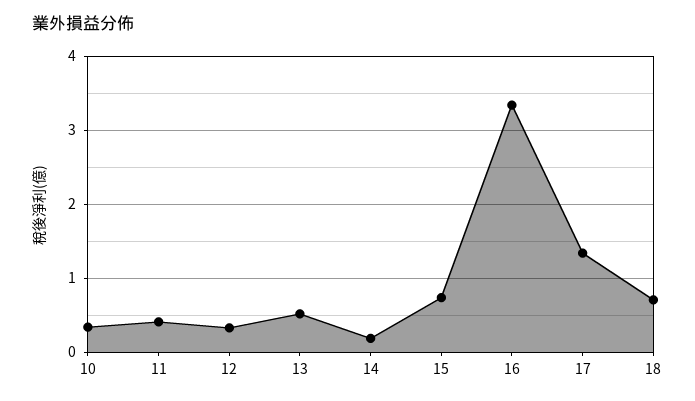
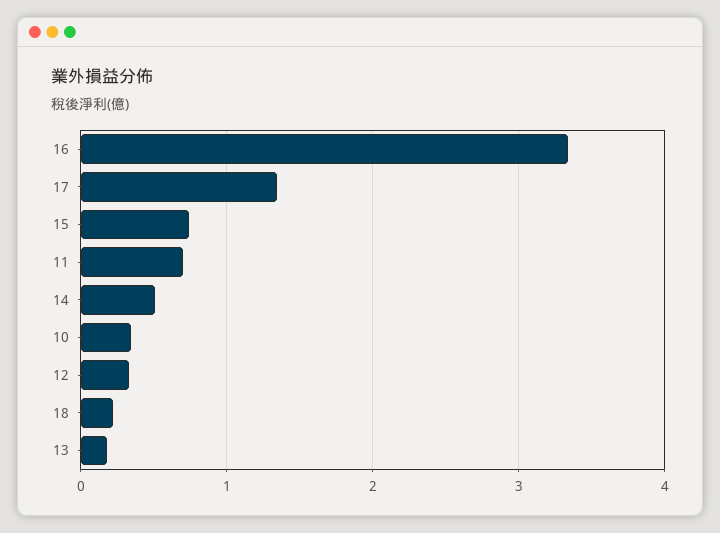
11: 0.4 -> 0.7
13: 0.5 -> 0.2
14: 0.2 -> 0.5
18: 0.7 -> 0.2

